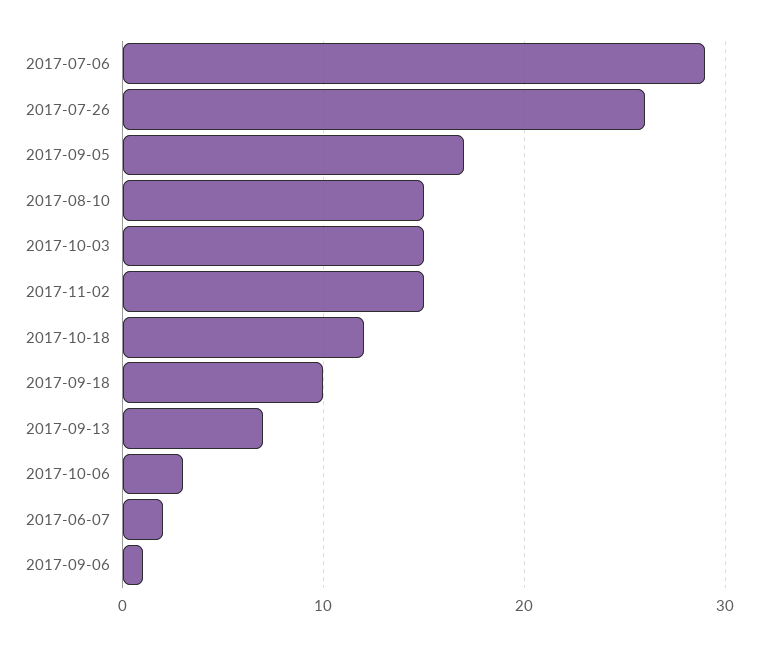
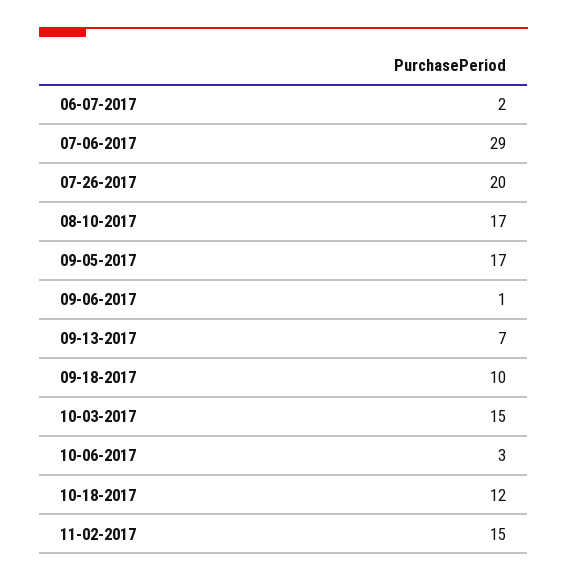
2017-07-26: 26 -> 20
2017-08-10: 15 -> 17

